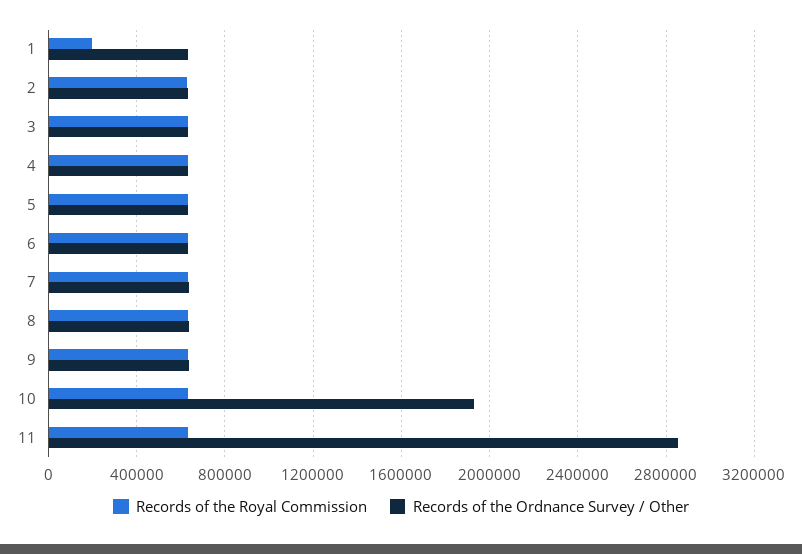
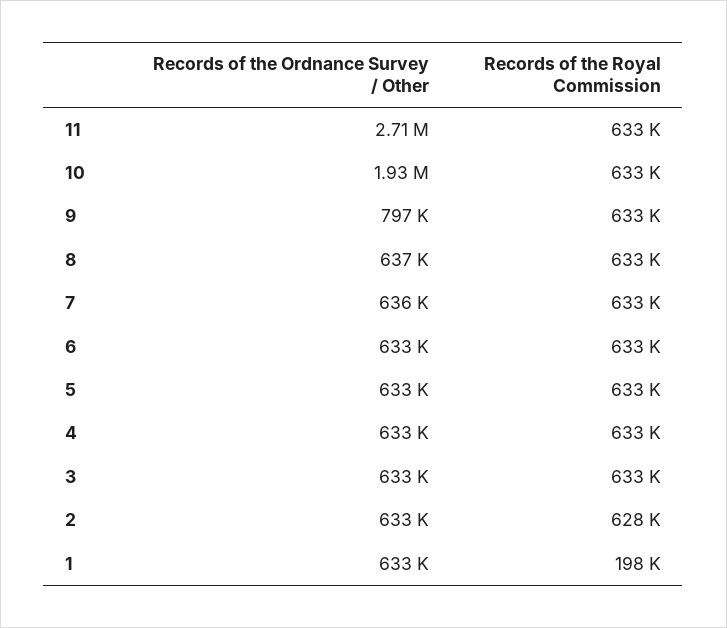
Records of the Ordnance Survey / Other, 9: 650000 -> 797000
Records of the Ordnance Survey / Other, 11: 2850000 -> 2710000

